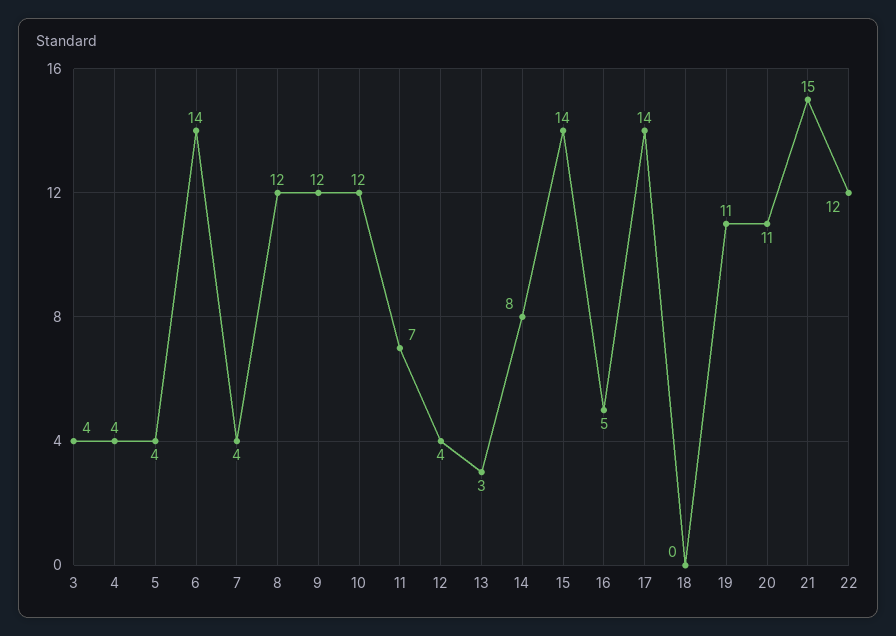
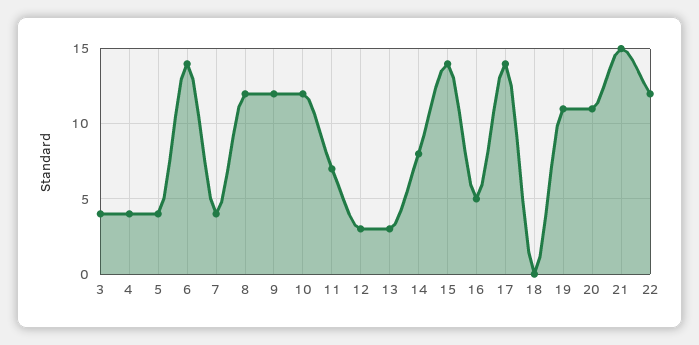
12: 4 -> 3

